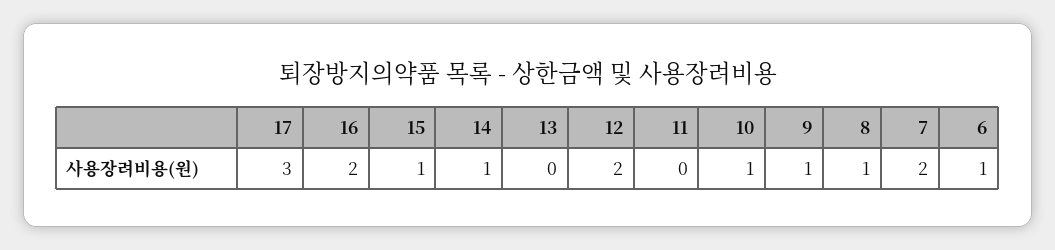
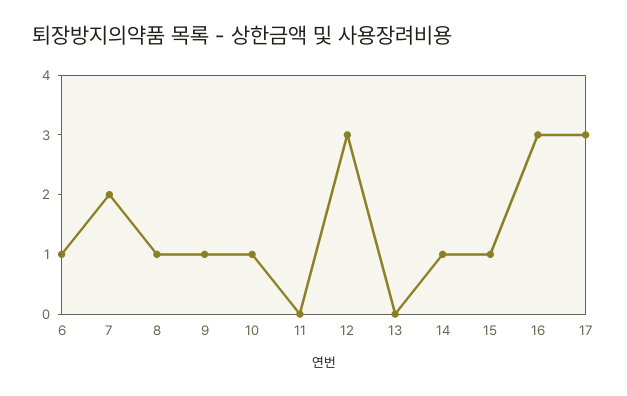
16: 2 -> 3
12: 2 -> 3

